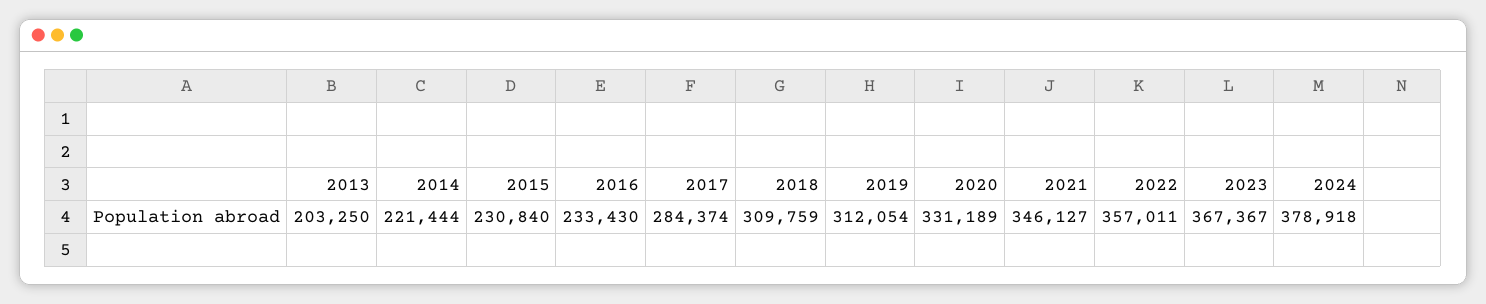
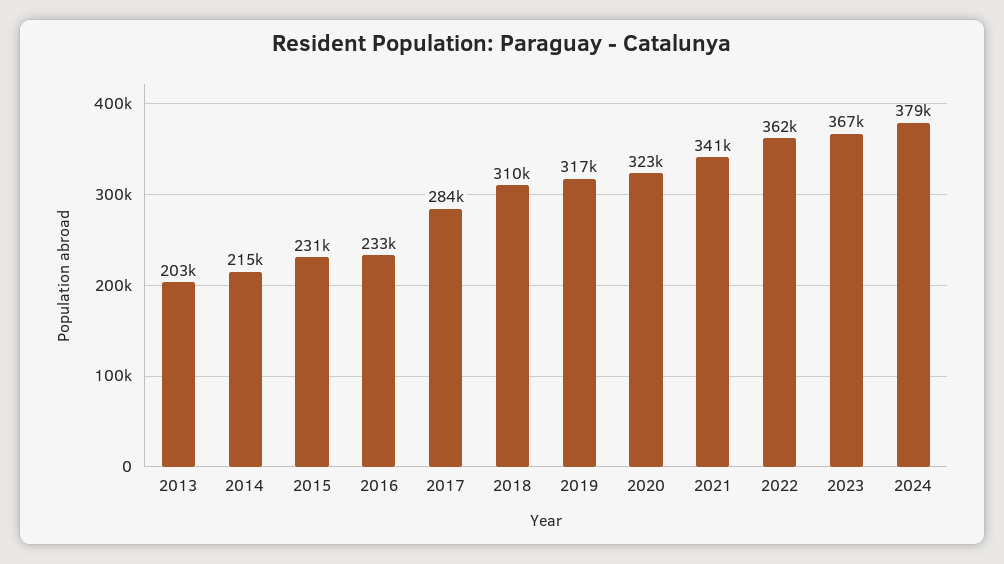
2014: 221444 -> 215000
2019: 312054 -> 317000
2020: 331189 -> 323000
2021: 346127 -> 341000
2022: 357011 -> 362000

